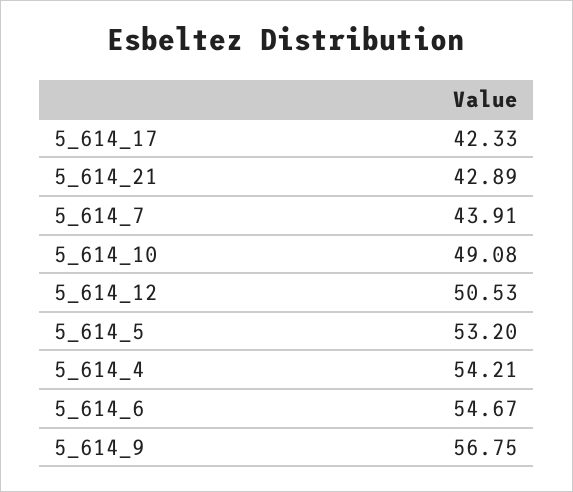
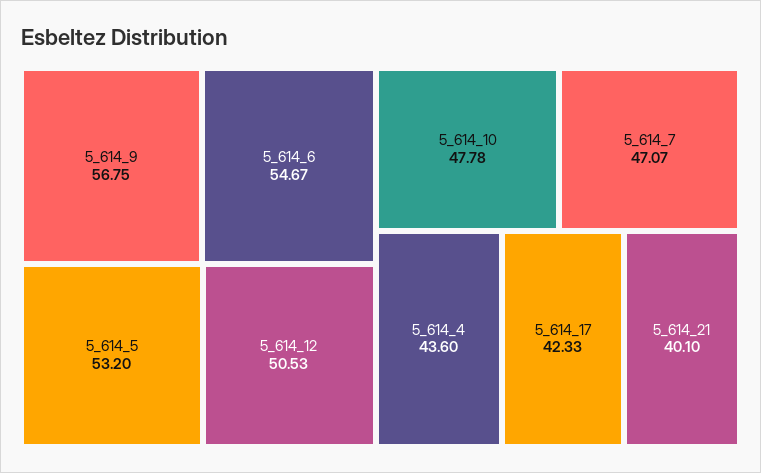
5_614_21: 42.89 -> 40.1
5_614_7: 43.91 -> 47.07
5_614_10: 49.08 -> 47.78
5_614_4: 54.21 -> 43.6

